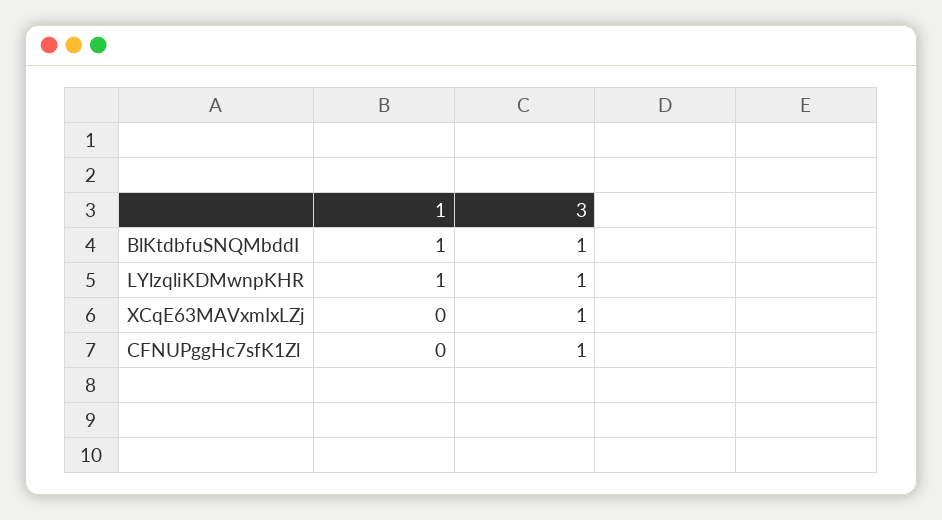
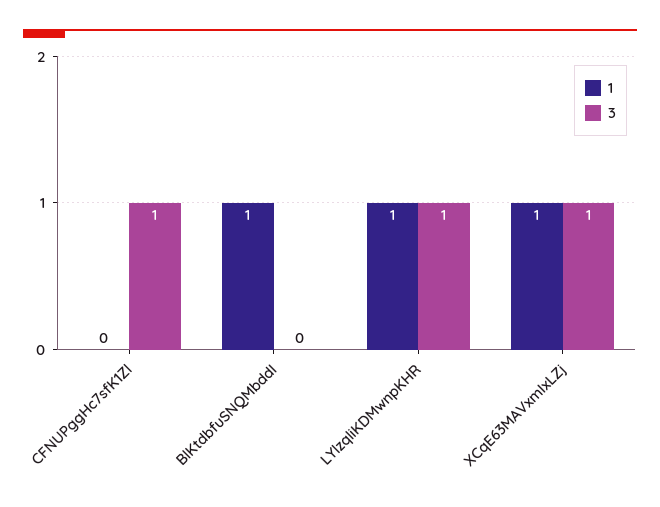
3, BlKtdbfuSNQMbddI: 1 -> 0
1, XCqE63MAVxmIxLZj: 0 -> 1

